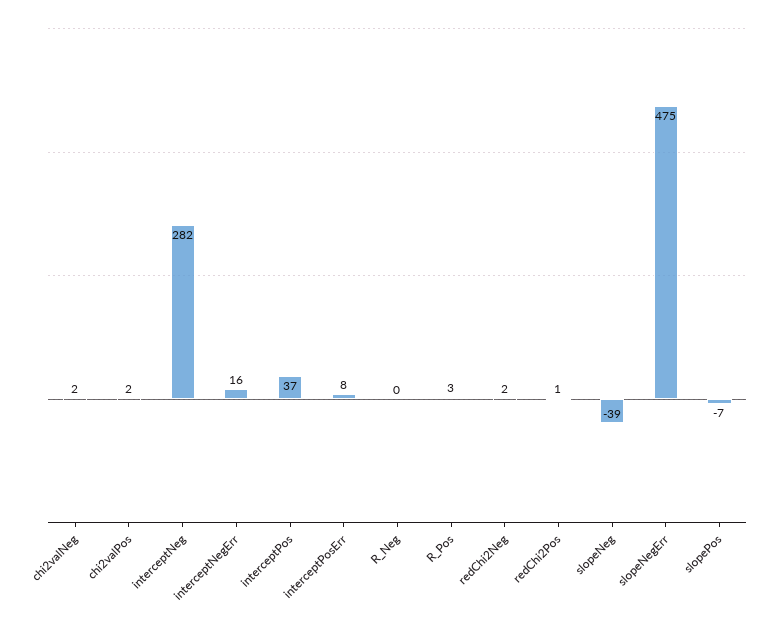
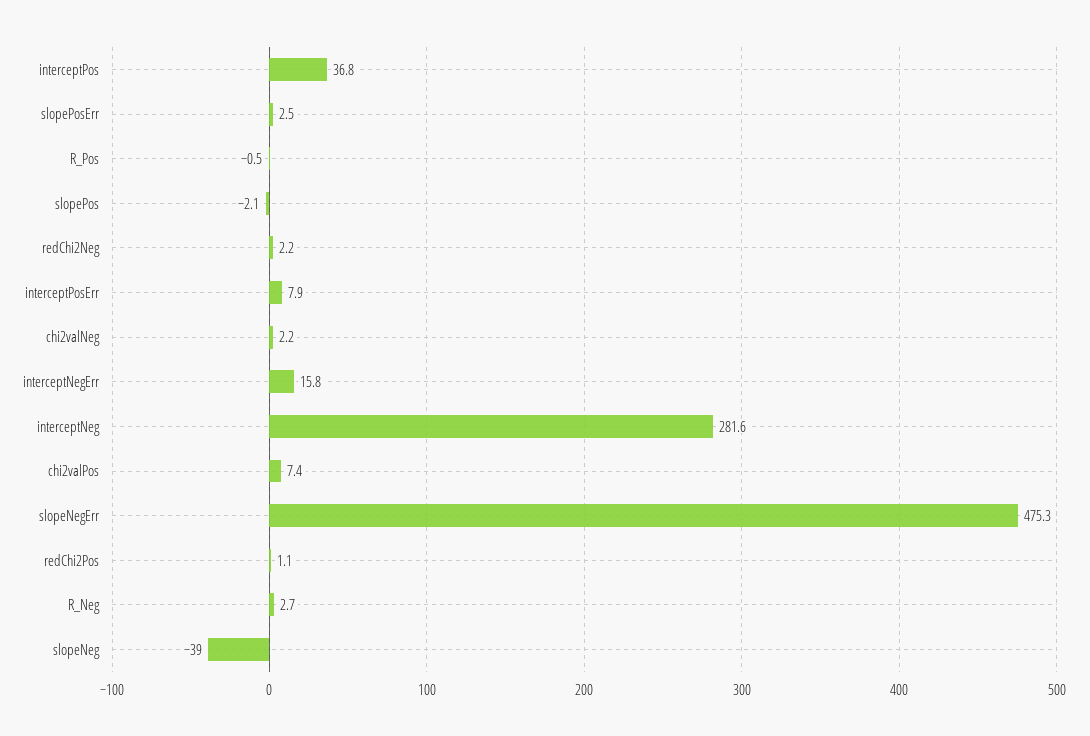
chi2valPos: 2 -> 7.4
R_Neg: 0 -> 2.7
R_Pos: 3 -> -0.5
slopePos: -7 -> -2.1
slopePosErr: none -> 2.5

